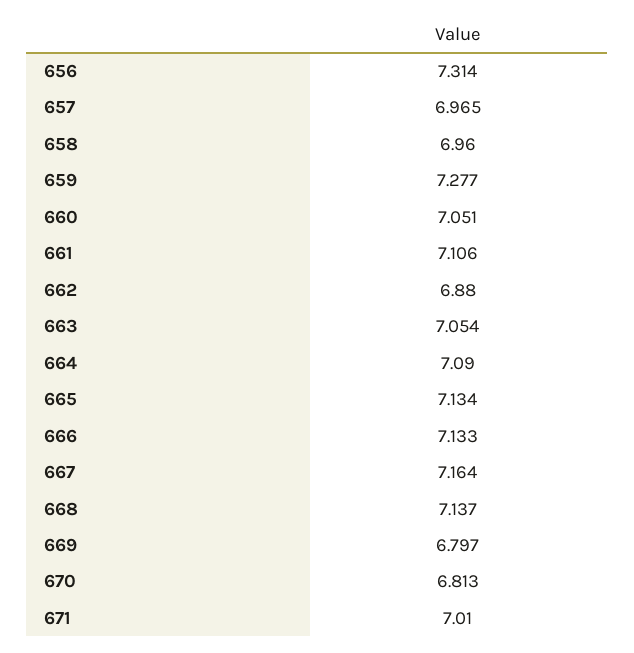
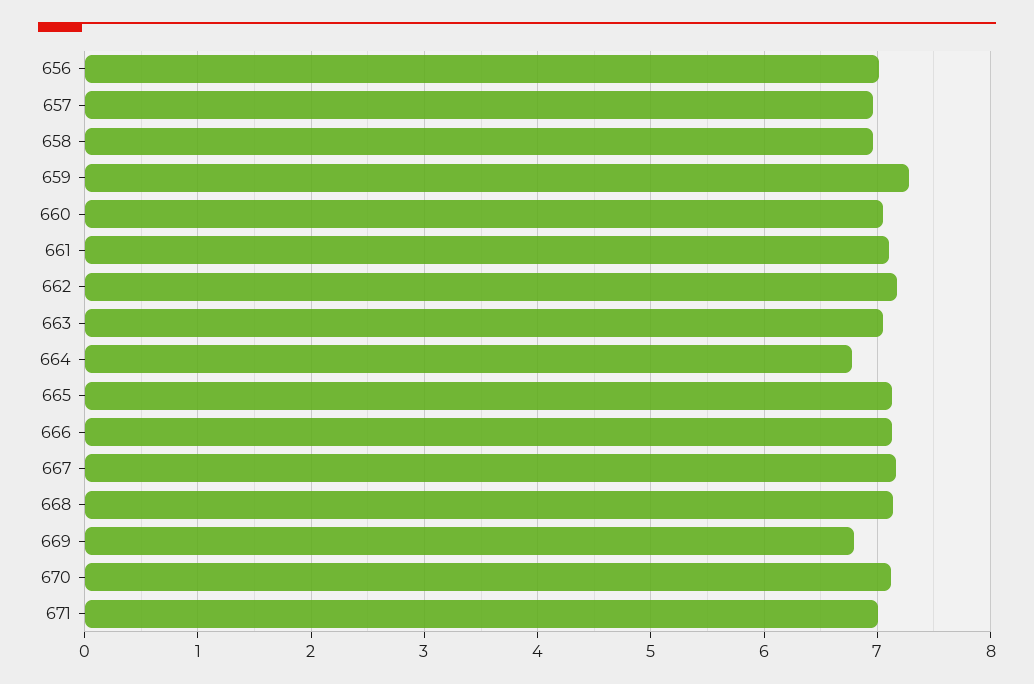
656: 7.314 -> 7
662: 6.88 -> 7.2
664: 7.09 -> 6.8
670: 6.813 -> 7.1

